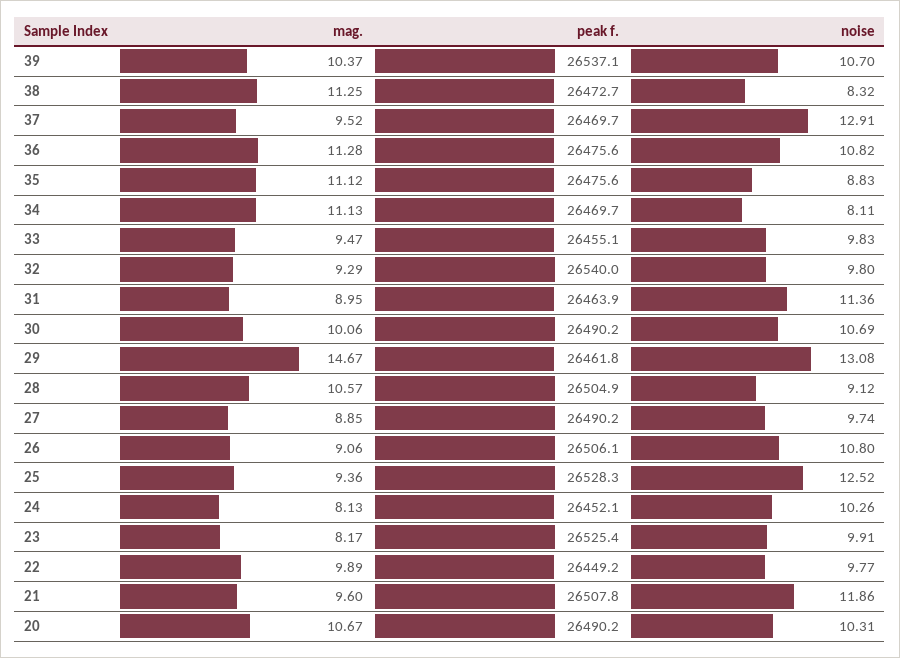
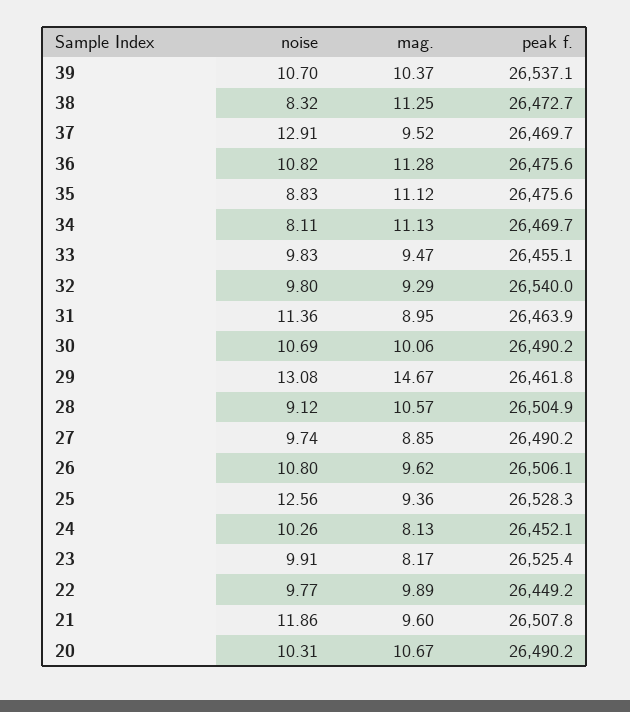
mag., 26: 9.06 -> 9.62
noise, 25: 12.52 -> 12.56

